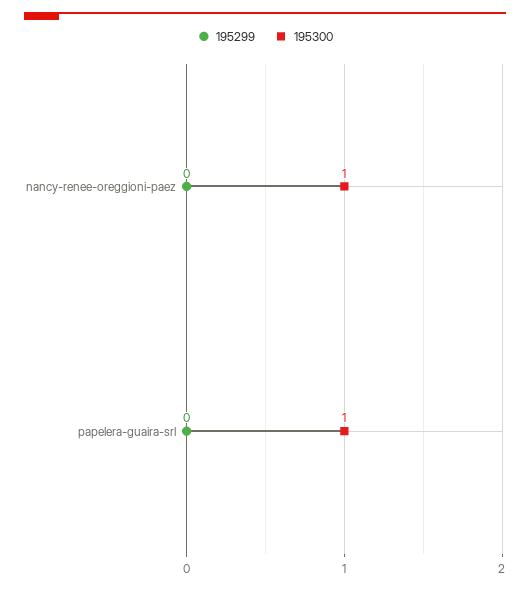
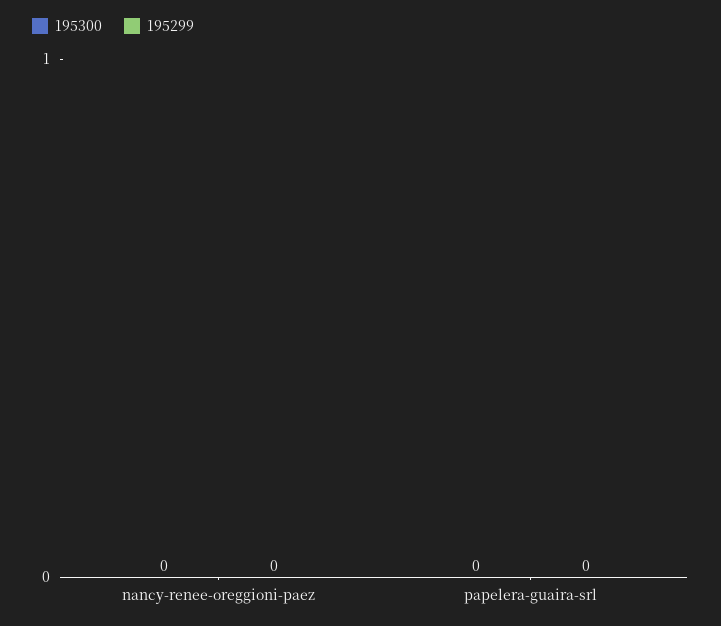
195300, nancy-renee-oreggioni-paez: 1 -> 0
195300, papelera-guaira-srl: 1 -> 0

